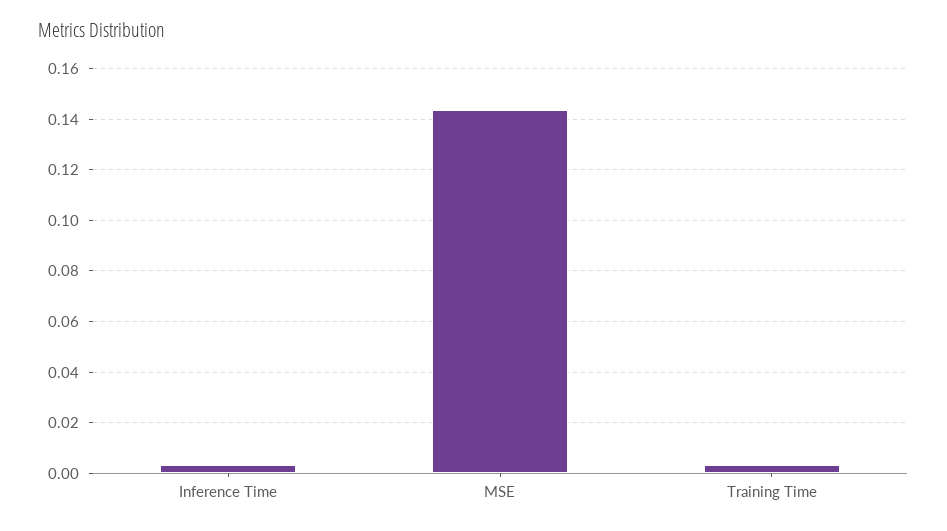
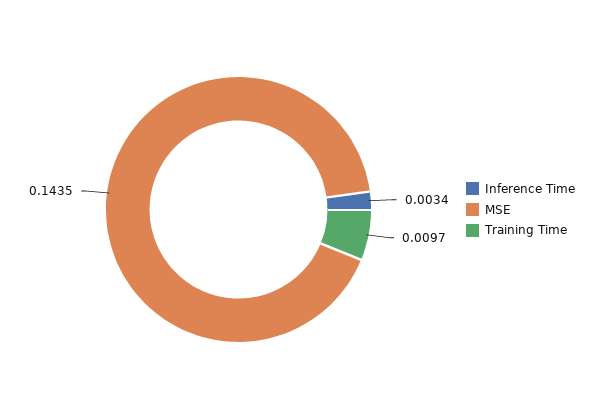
Training Time: 0.0025 -> 0.0097

